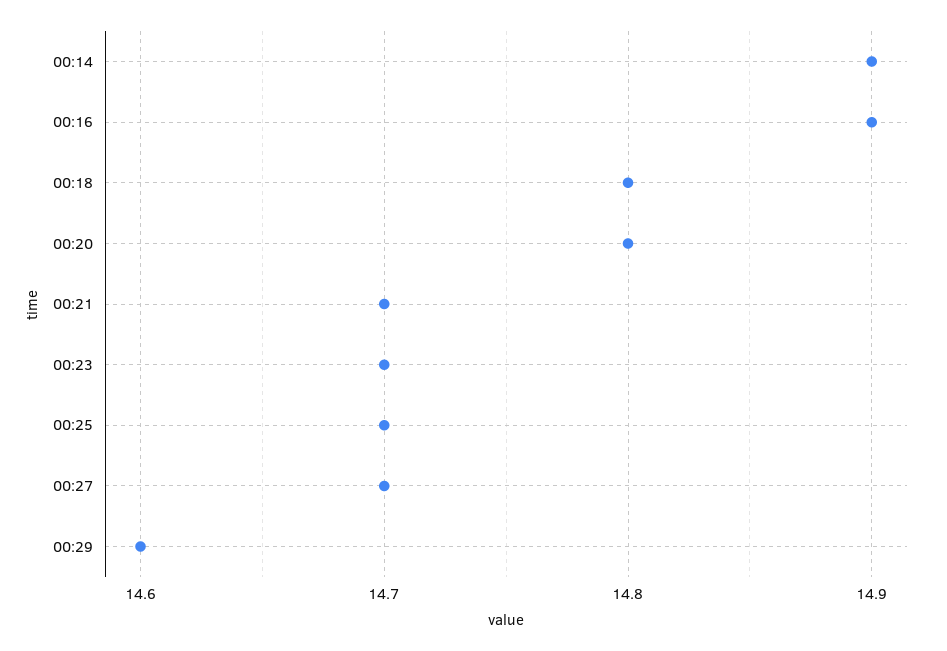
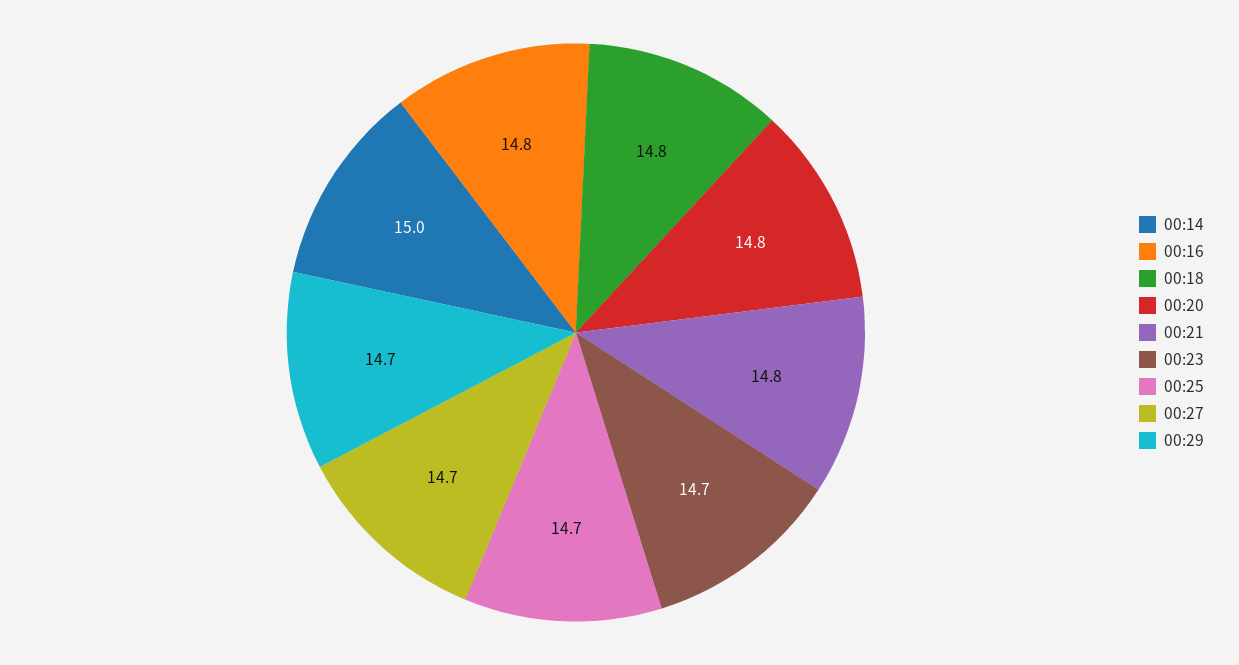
00:14: 14.9 -> 15
00:16: 14.9 -> 14.8
00:21: 14.7 -> 14.8
00:29: 14.6 -> 14.7

